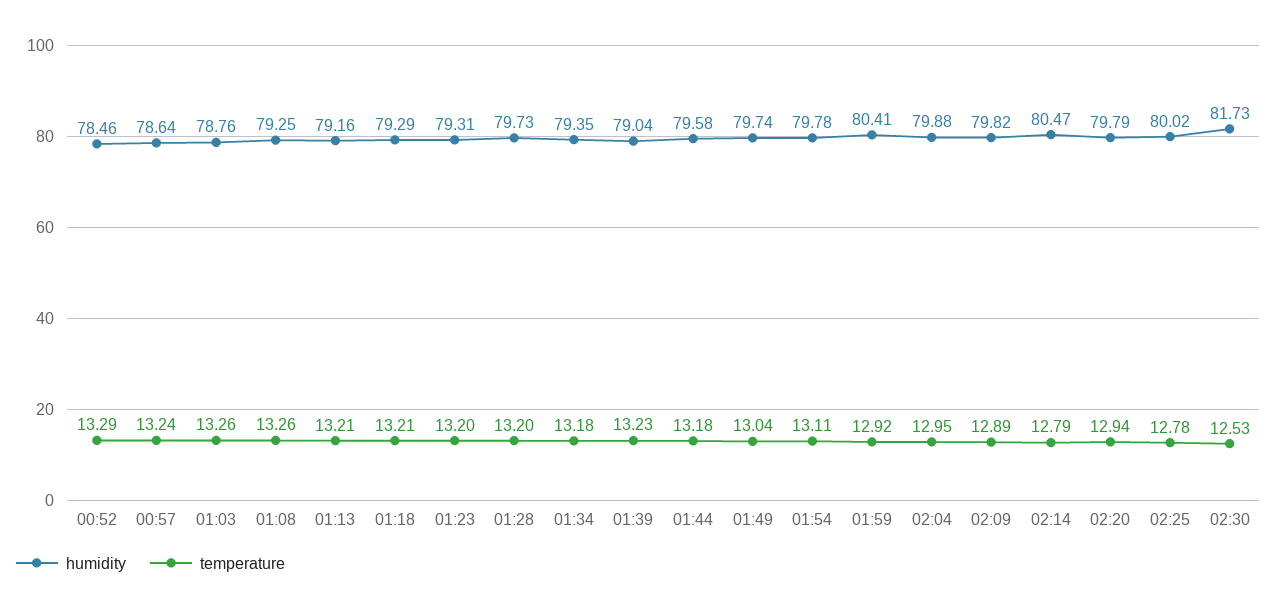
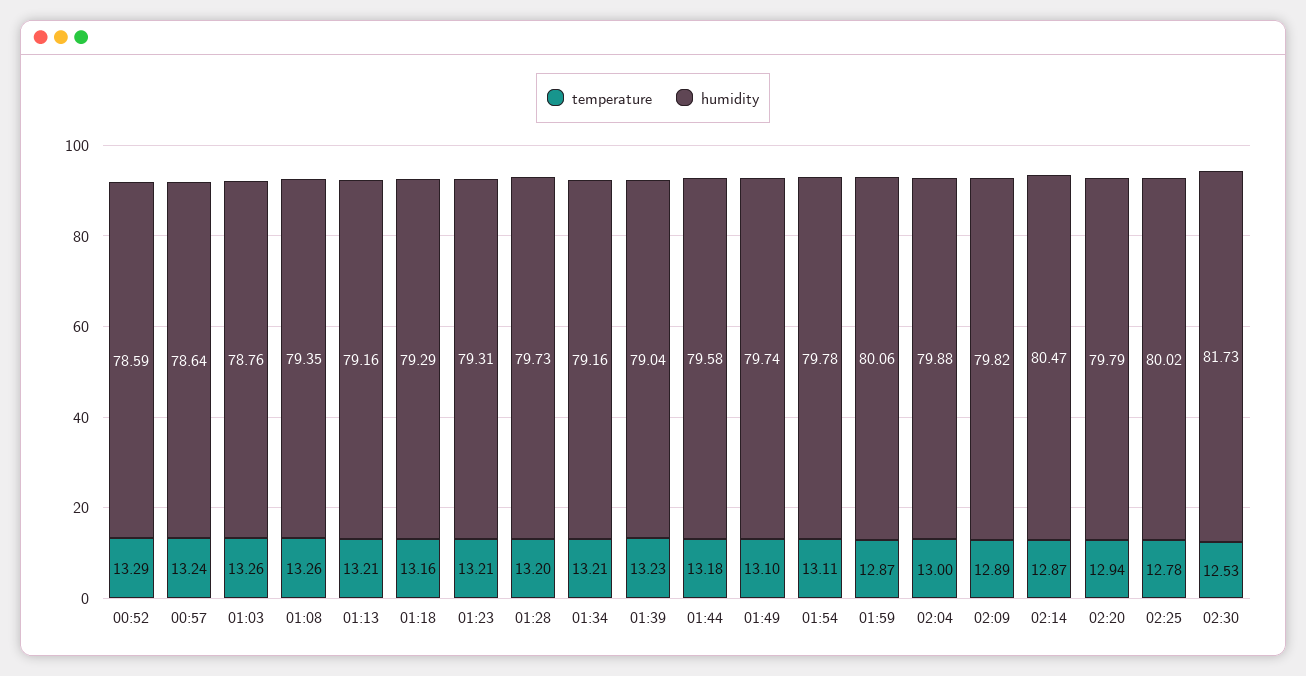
humidity, 00:52: 78.46 -> 78.59
humidity, 01:08: 79.25 -> 79.35
temperature, 01:18: 13.21 -> 13.16
temperature, 01:23: 13.2 -> 13.21
humidity, 01:34: 79.35 -> 79.16
temperature, 01:34: 13.18 -> 13.21
temperature, 01:49: 13.04 -> 13.1
humidity, 01:59: 80.41 -> 80.06
temperature, 01:59: 12.92 -> 12.87
temperature, 02:04: 12.95 -> 13
temperature, 02:14: 12.79 -> 12.87

